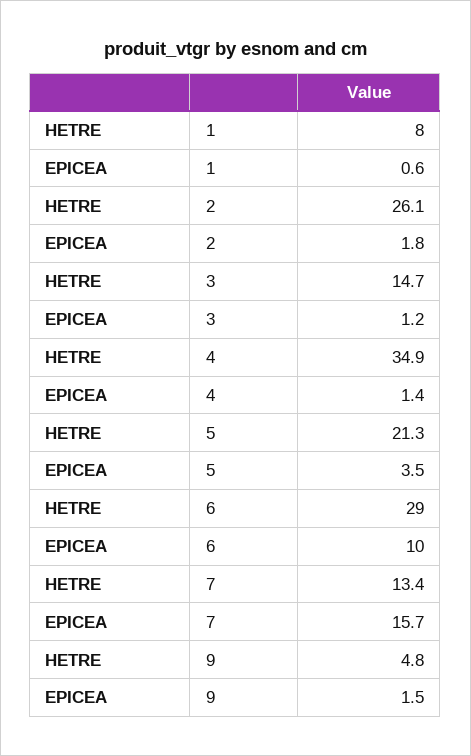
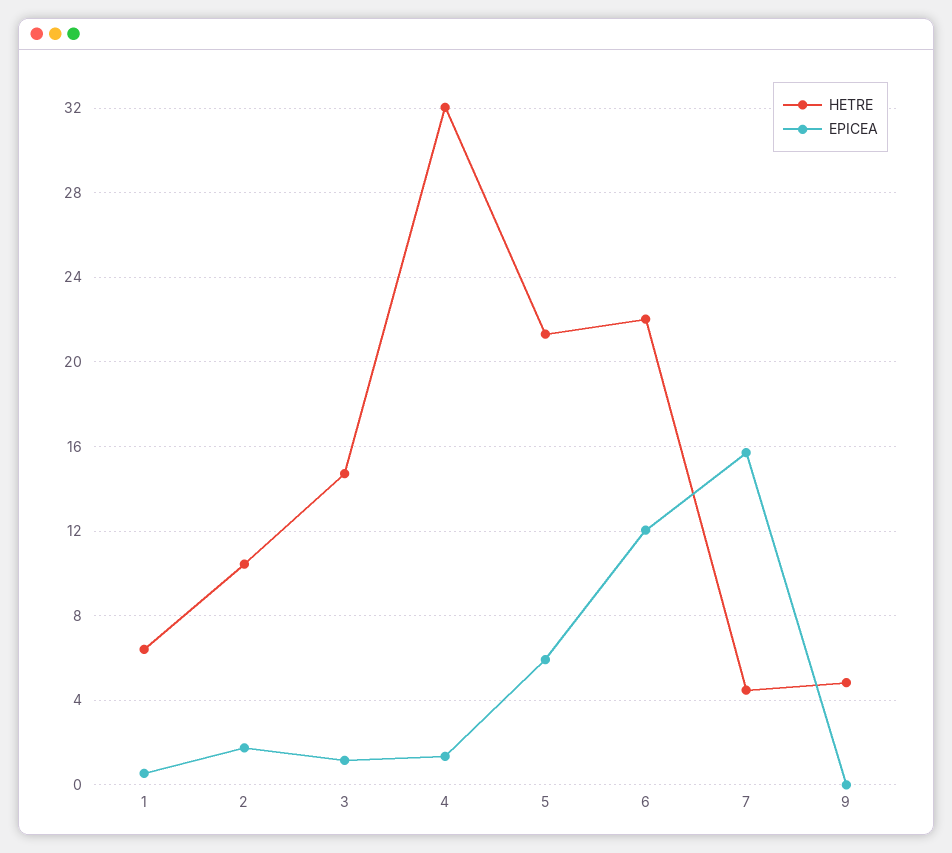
HETRE, 1: 8 -> 6.5
HETRE, 2: 26.1 -> 10.5
HETRE, 4: 34.9 -> 32
EPICEA, 5: 3.5 -> 6
HETRE, 6: 29 -> 22
EPICEA, 6: 10 -> 12
HETRE, 7: 13.4 -> 4.5
EPICEA, 9: 1.5 -> 0

